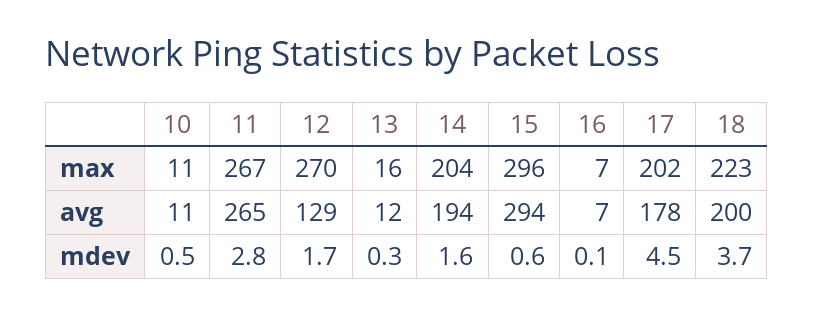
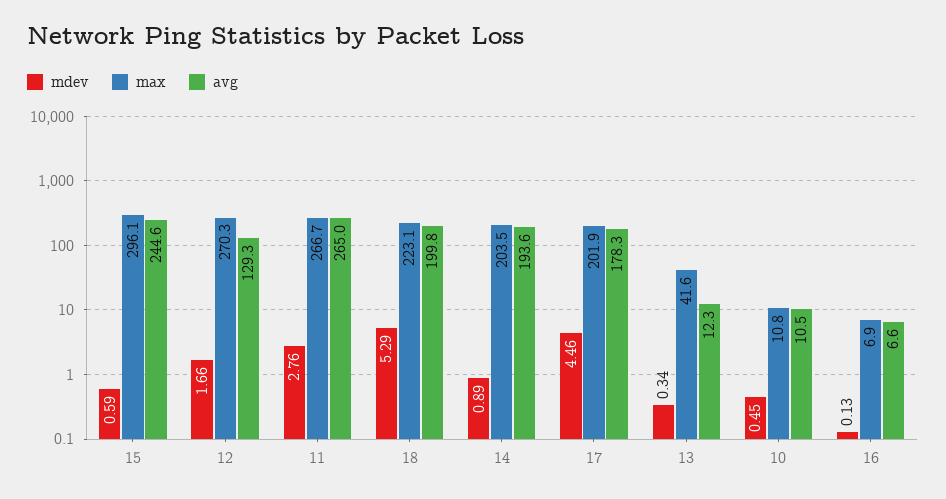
max, 13: 16 -> 41.6
avg, 15: 294 -> 244.6
mdev, 14: 1.6 -> 0.89
mdev, 18: 3.7 -> 5.29

